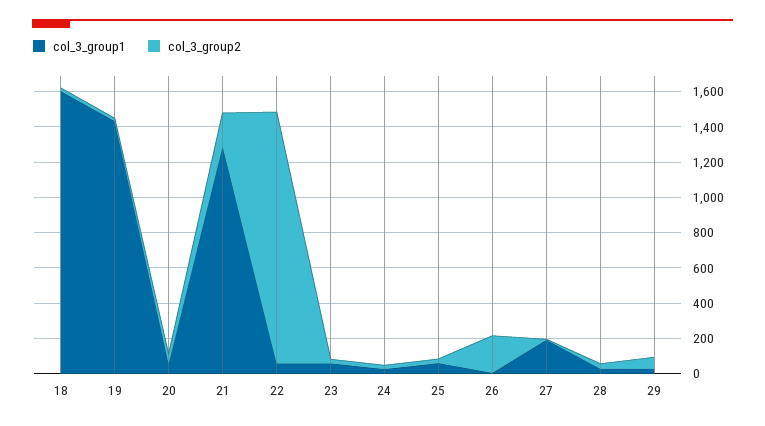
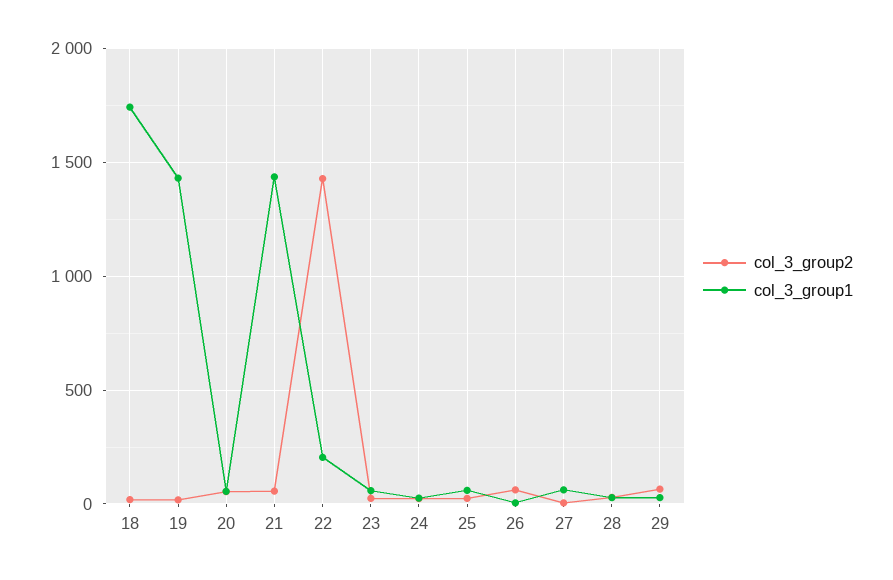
col_3_group1, 18: 1600 -> 1750
col_3_group1, 21: 1300 -> 1450
col_3_group2, 21: 200 -> 50
col_3_group1, 22: 50 -> 200
col_3_group2, 26: 200 -> 50
col_3_group1, 27: 200 -> 50

